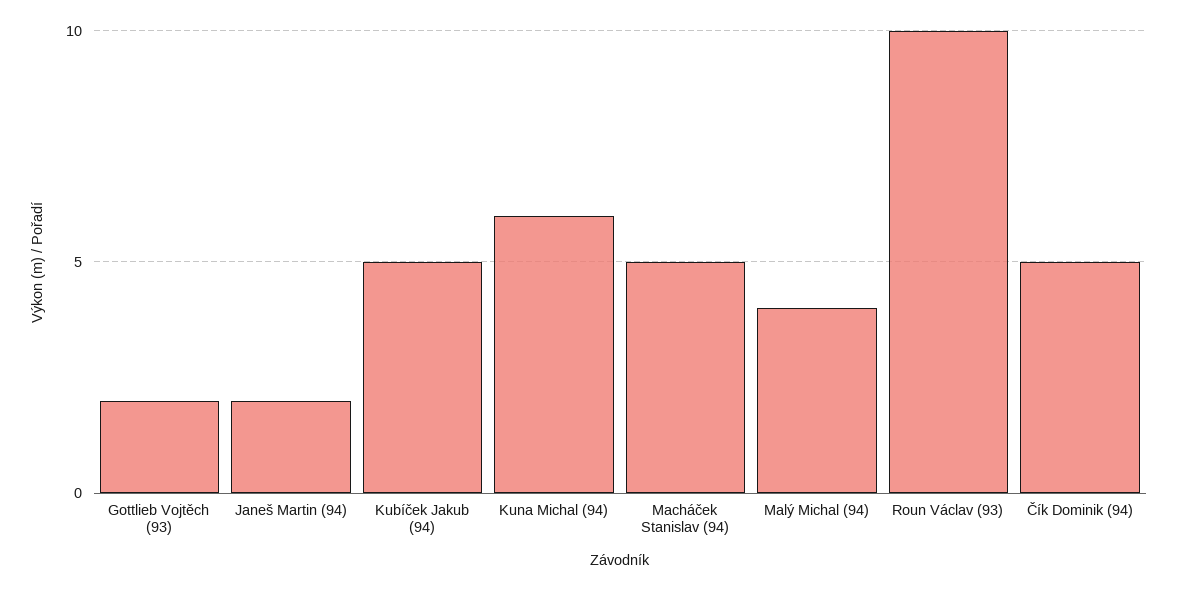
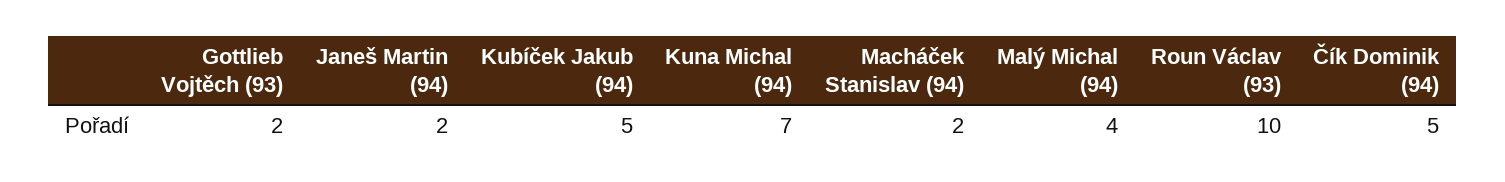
Kuna Michal (94): 6 -> 7
Macháček Stanislav (94): 5 -> 2

